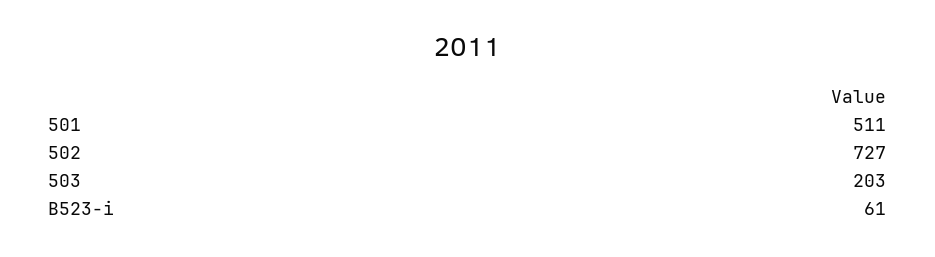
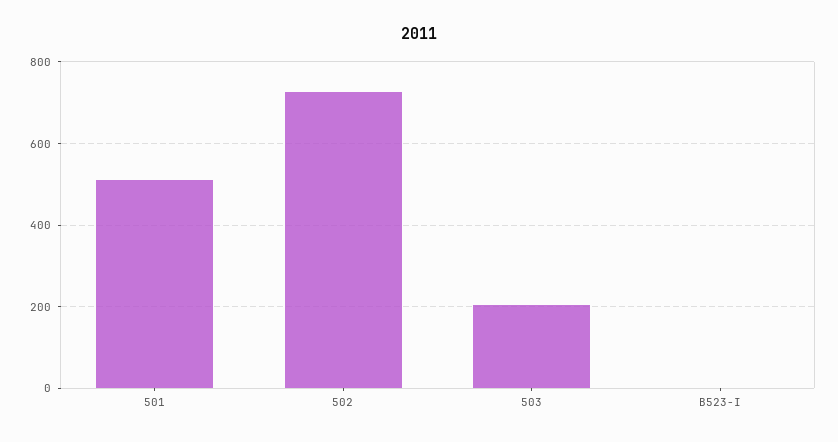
B523-i: 61 -> 0

